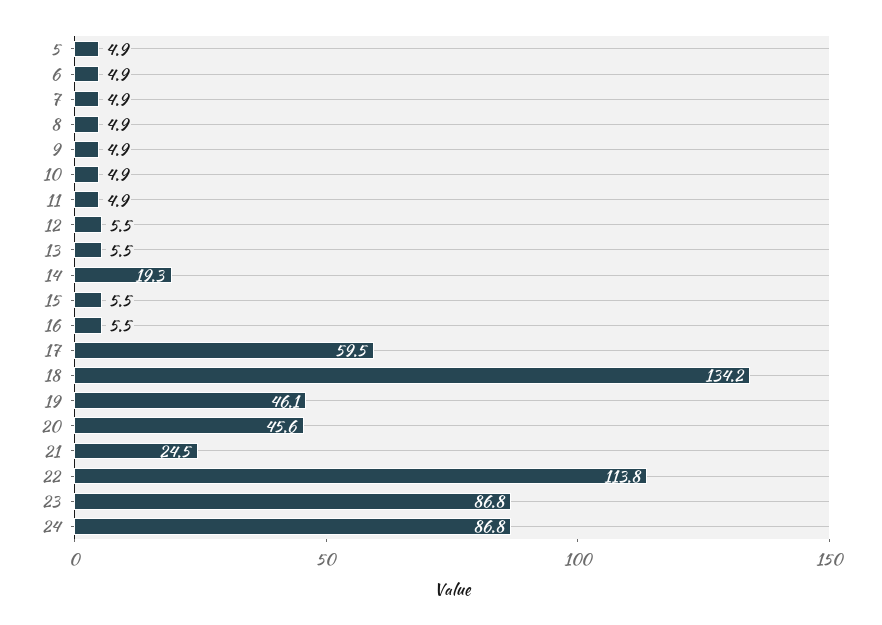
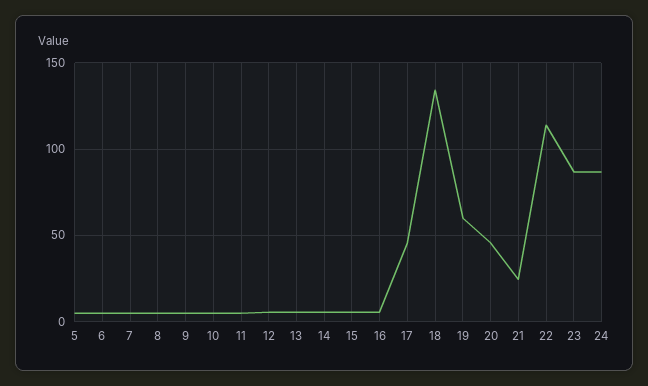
14: 19.3 -> 5
17: 59.5 -> 45
19: 46.1 -> 60

